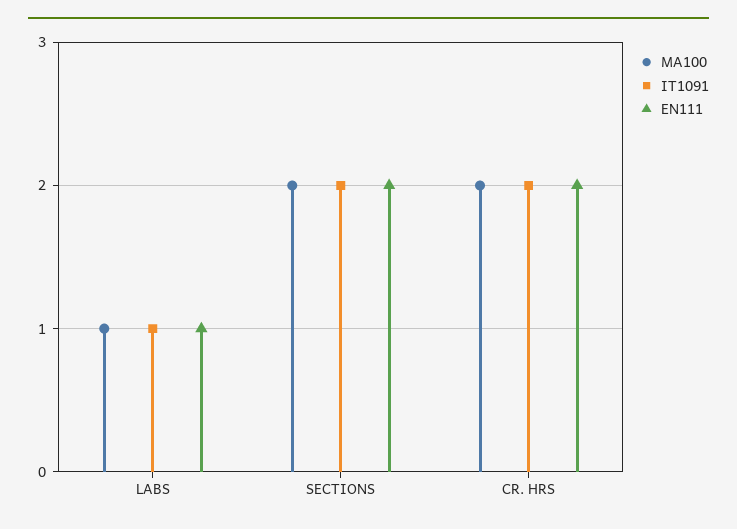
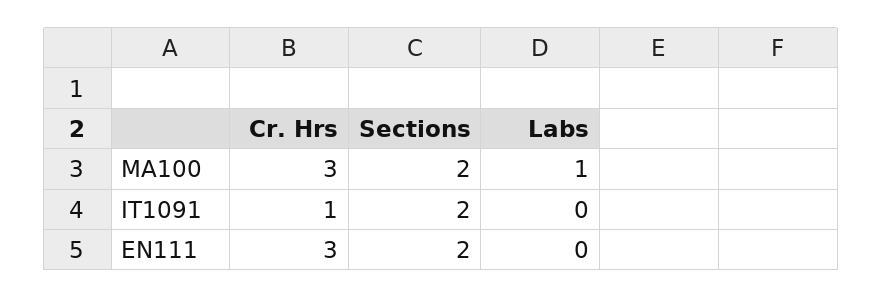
IT1091, LABS: 1 -> 0
EN111, LABS: 1 -> 0
MA100, CR. HRS: 2 -> 3
IT1091, CR. HRS: 2 -> 1
EN111, CR. HRS: 2 -> 3

